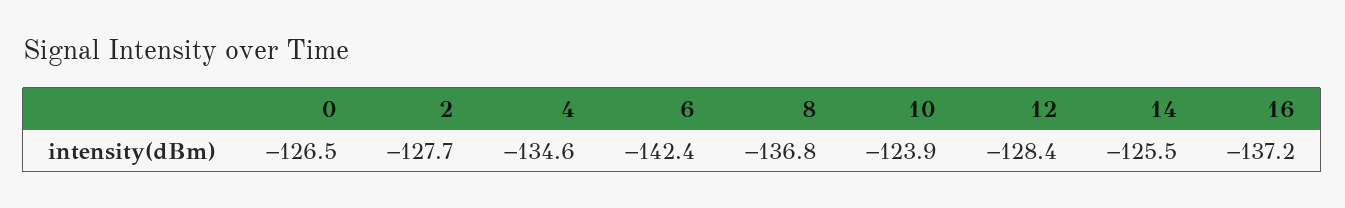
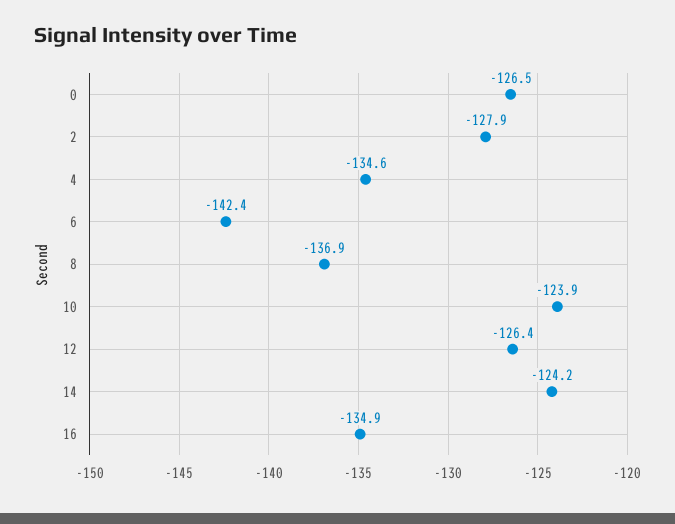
2: -127.7 -> -127.9
8: -136.8 -> -136.9
12: -128.4 -> -126.4
14: -125.5 -> -124.2
16: -137.2 -> -134.9

